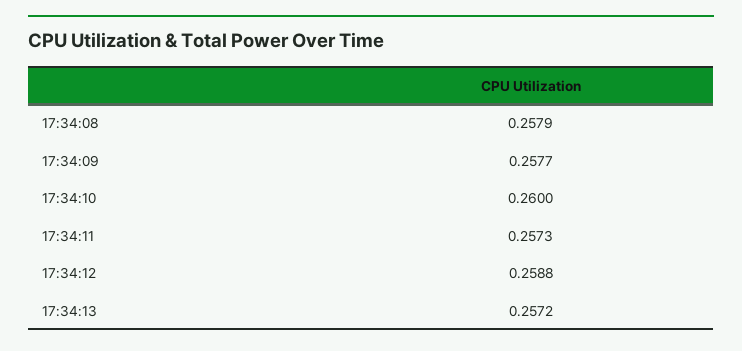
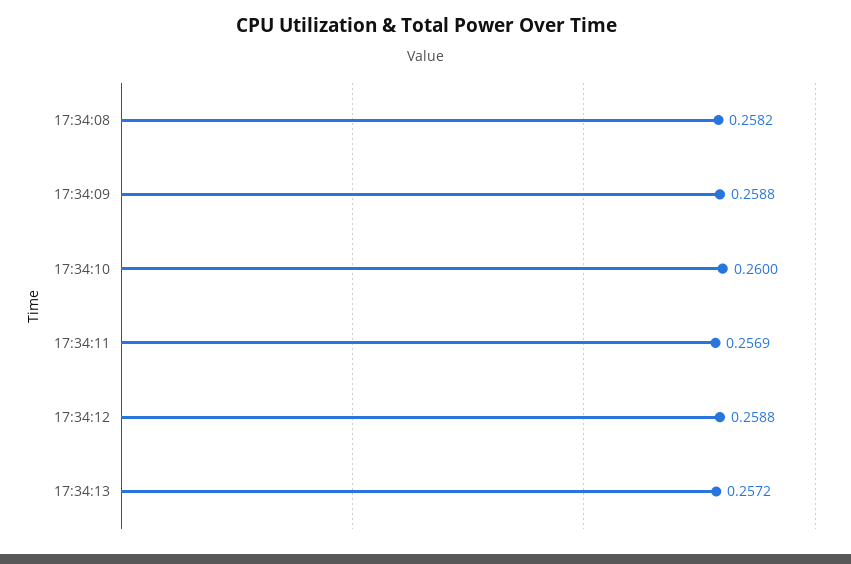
17:34:08: 0.2579 -> 0.2582
17:34:09: 0.2577 -> 0.2588
17:34:11: 0.2573 -> 0.2569

